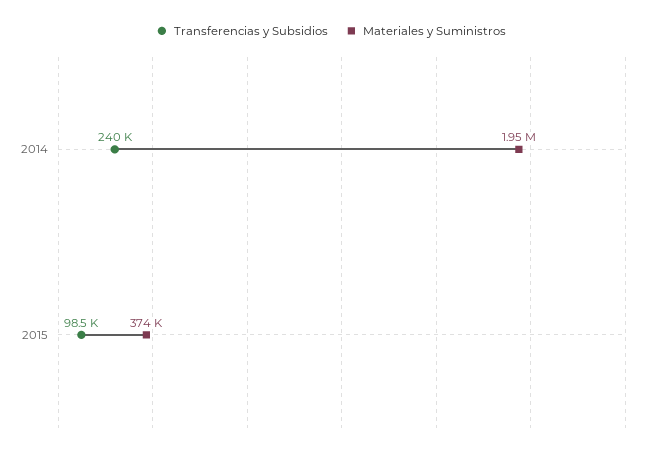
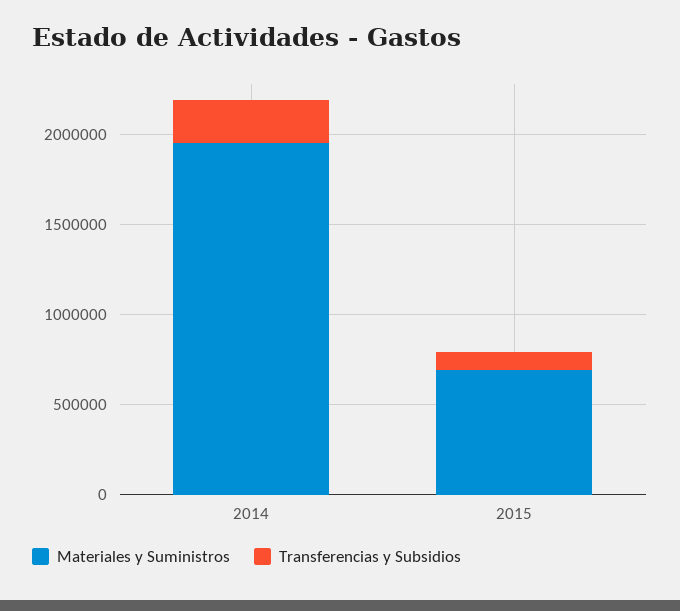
Materiales y Suministros, 2015: 374000 -> 700000

